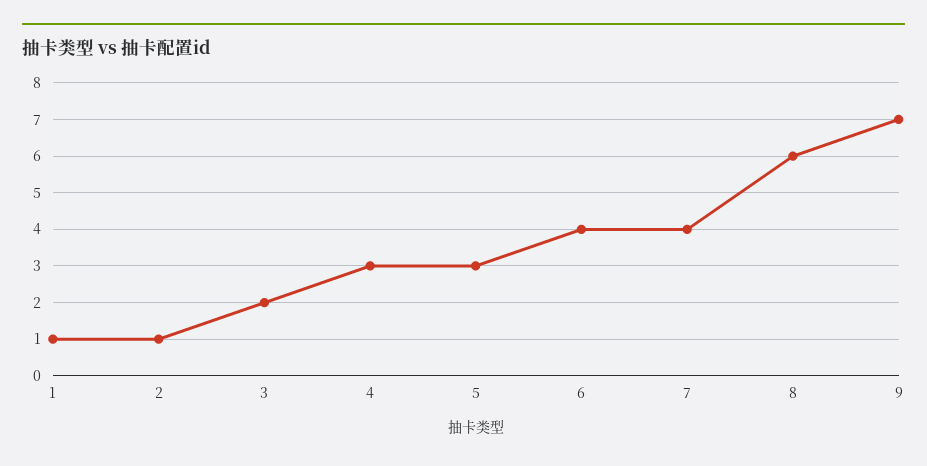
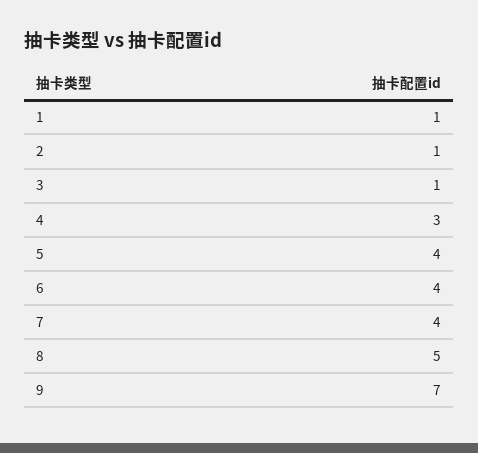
3: 2 -> 1
5: 3 -> 4
8: 6 -> 5

